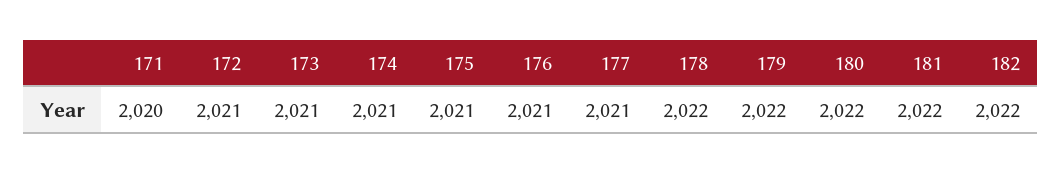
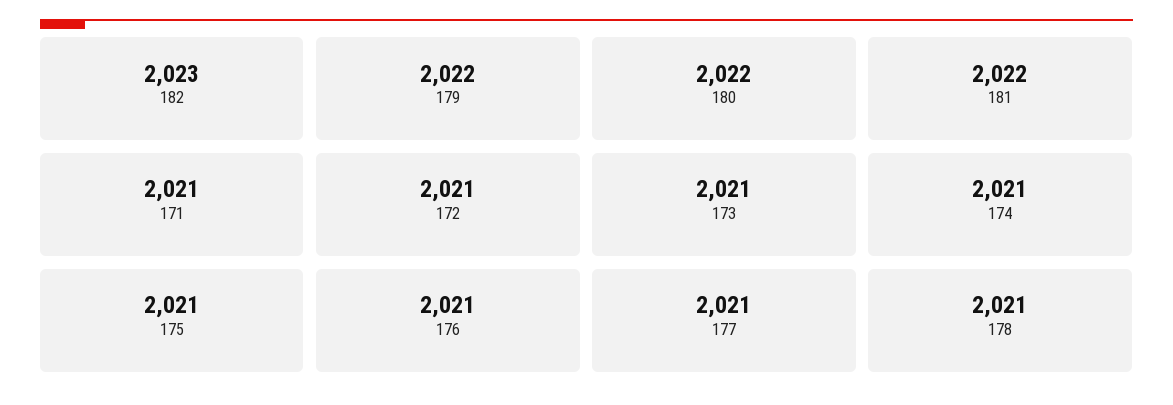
171: 2020 -> 2021
178: 2022 -> 2021
182: 2022 -> 2023

